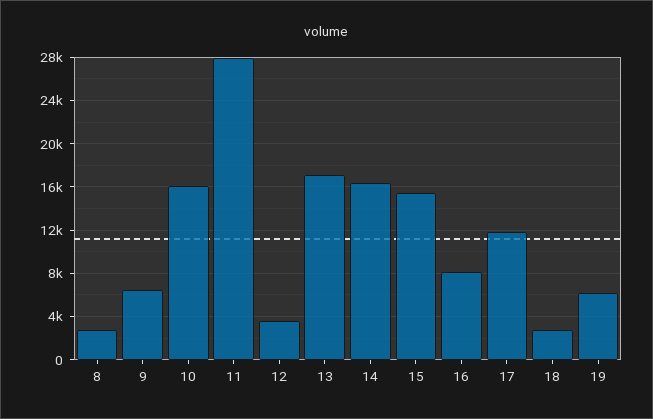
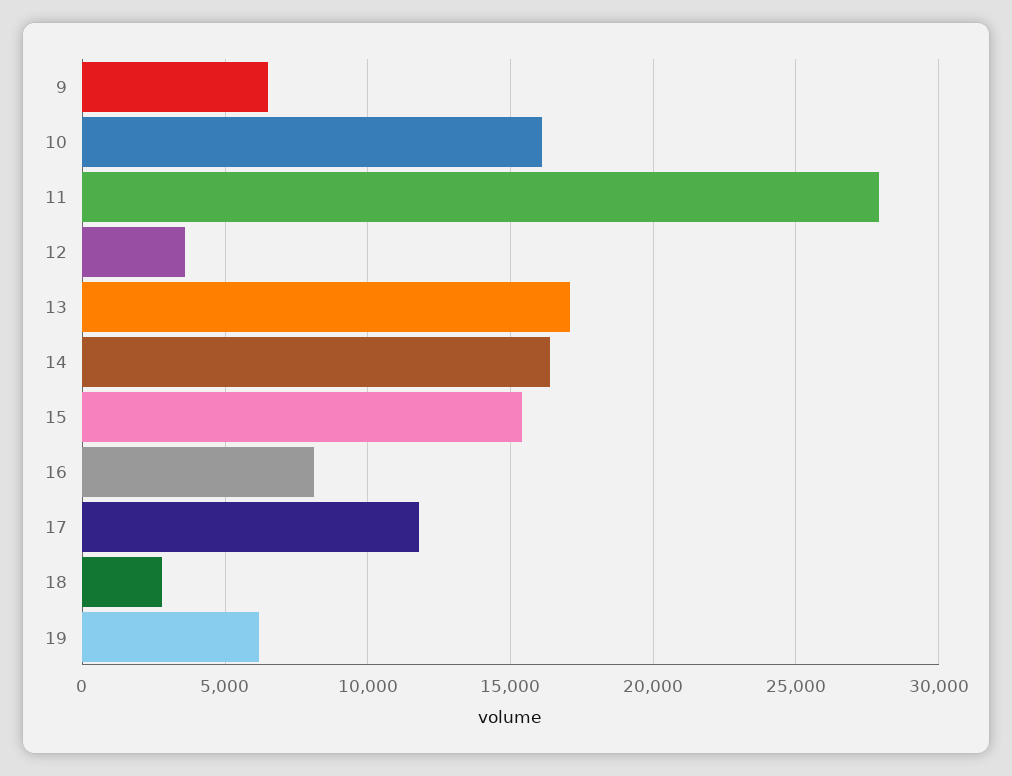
8: 3000 -> none

